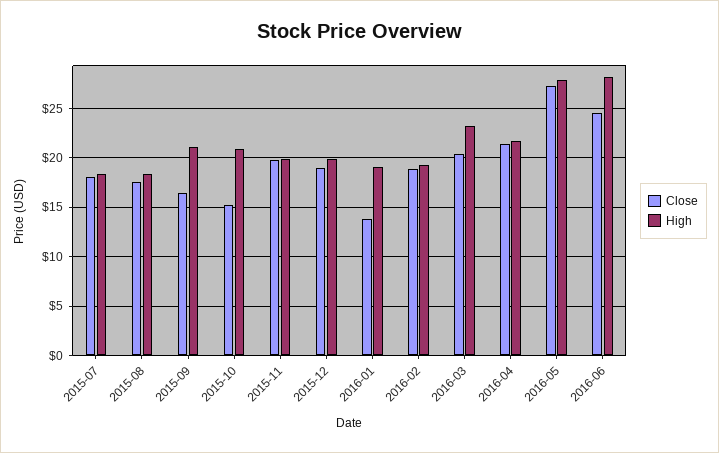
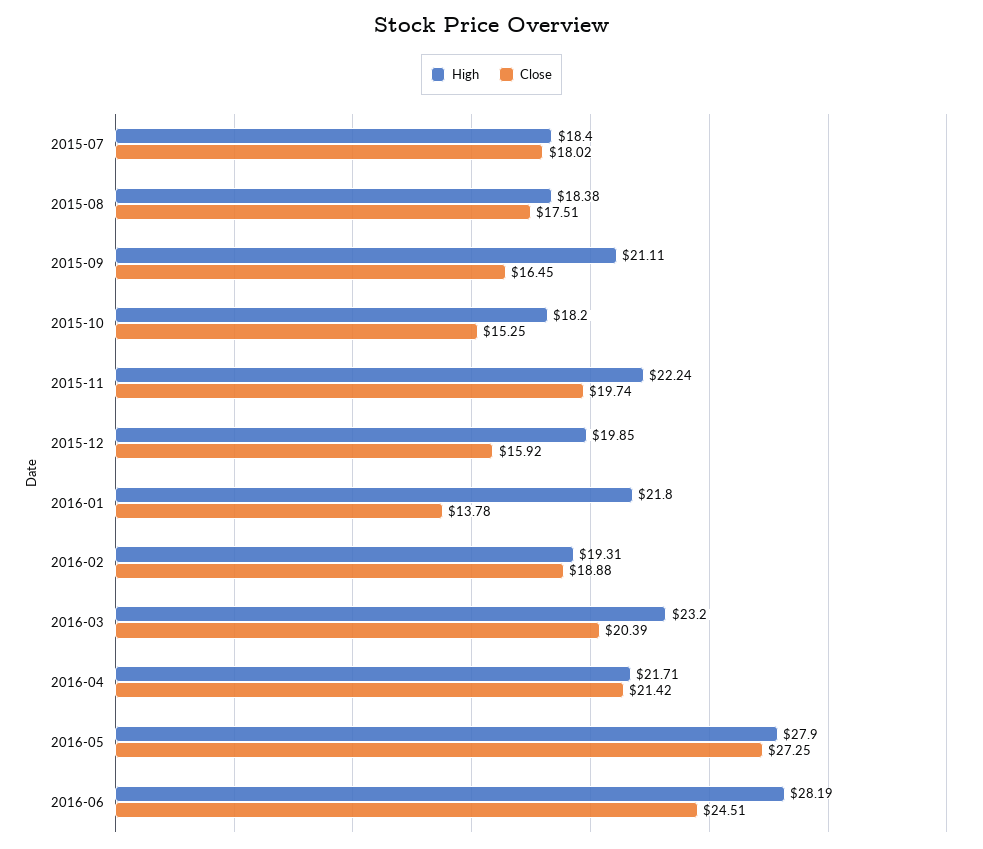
High, 2015-10: 21 -> 18.2
High, 2015-11: 20 -> 22.24
Close, 2015-12: 19 -> 15.92
High, 2016-01: 19 -> 21.8

